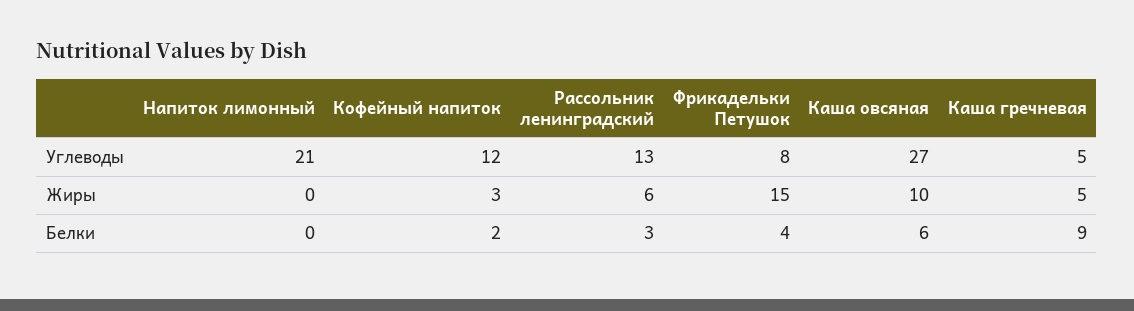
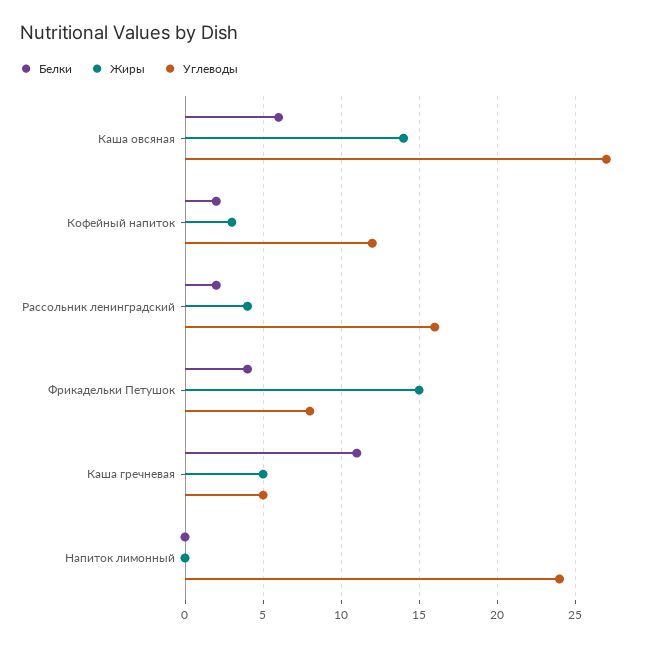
Углеводы, Напиток лимонный: 21 -> 24
Углеводы, Рассольник ленинградский: 13 -> 16
Жиры, Рассольник ленинградский: 6 -> 4
Жиры, Каша овсяная: 10 -> 14
Белки, Рассольник ленинградский: 3 -> 2
Белки, Каша гречневая: 9 -> 11

